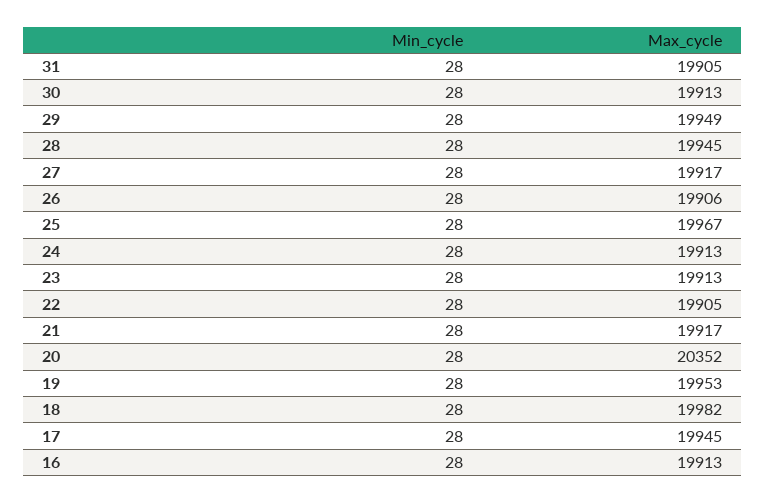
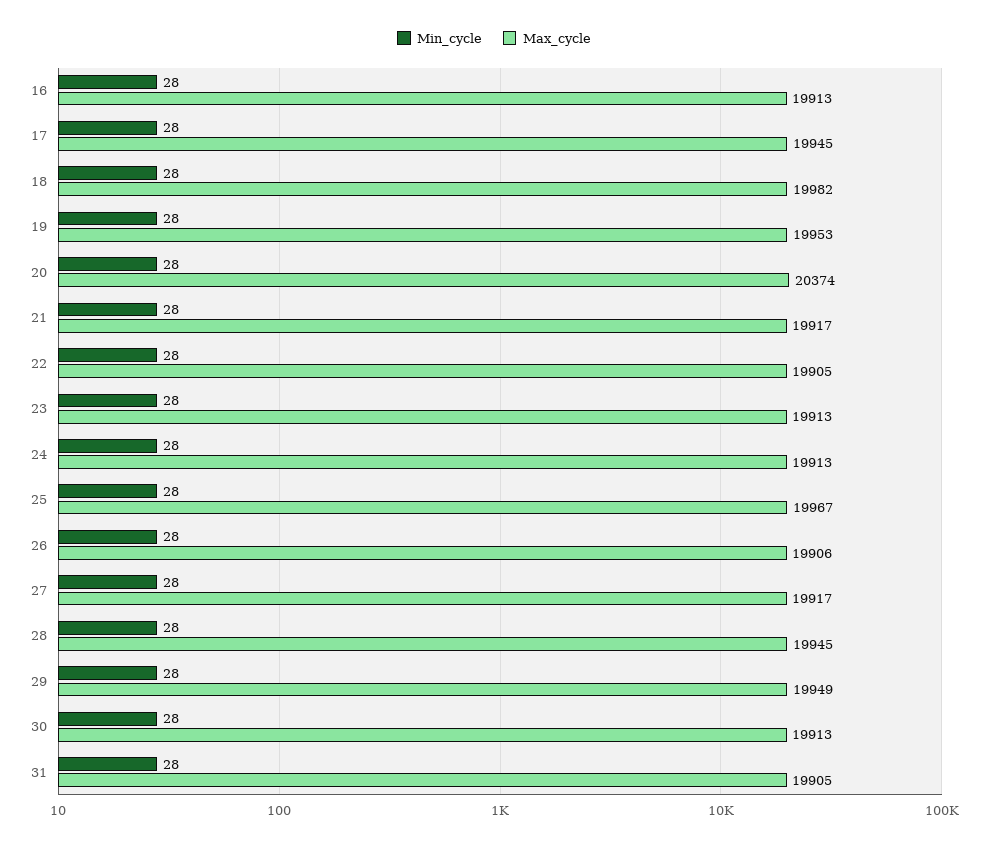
Max_cycle, 20: 20352 -> 20374

